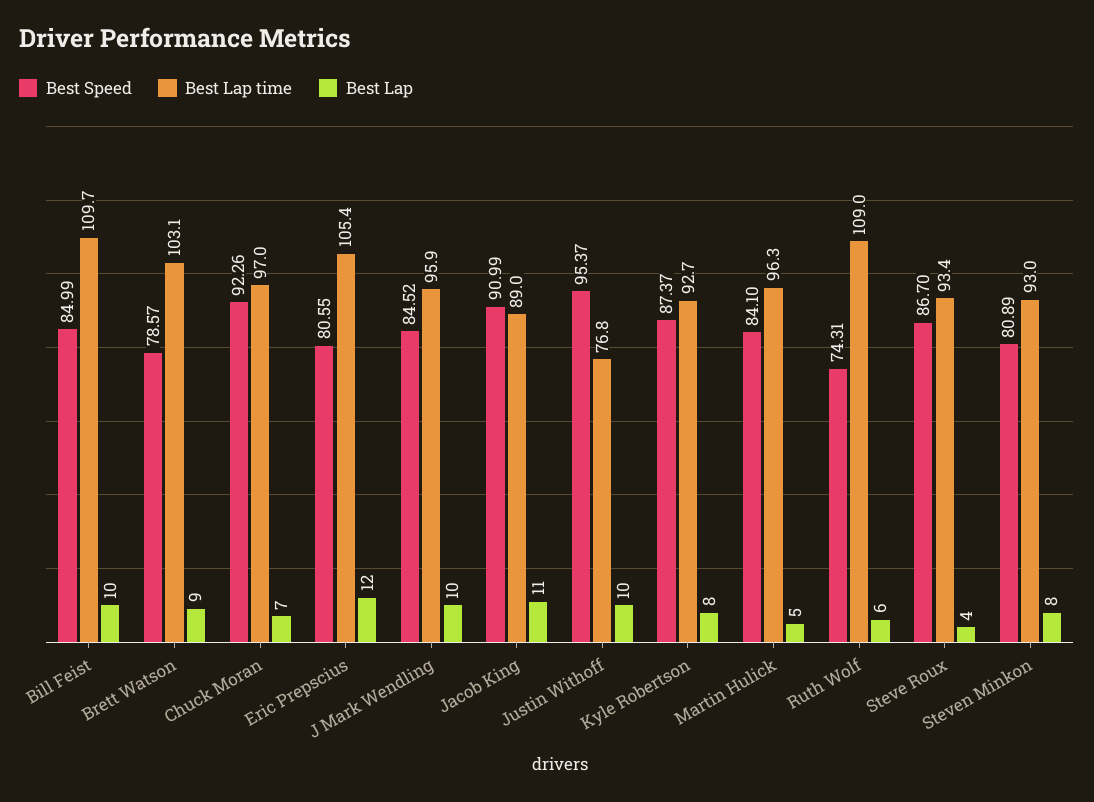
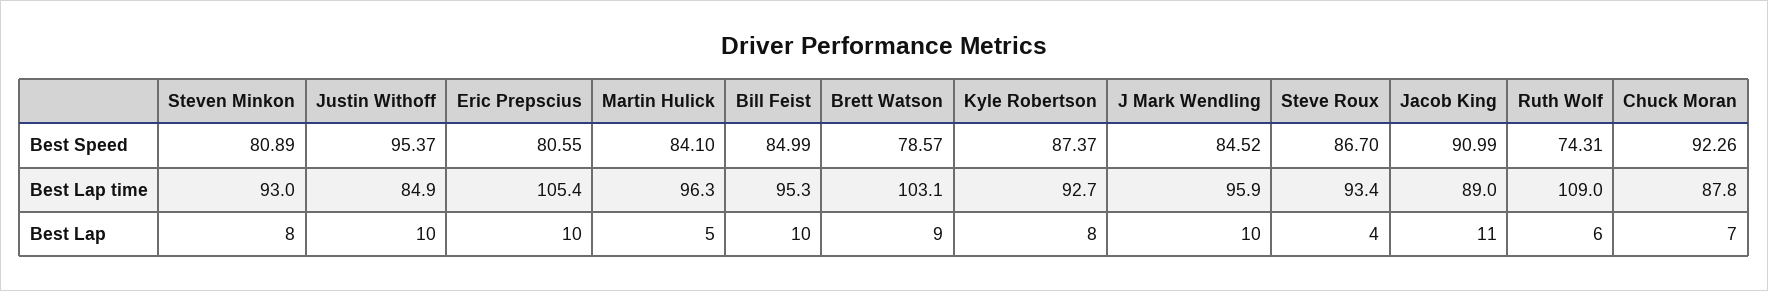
Best Lap time, Bill Feist: 109.7 -> 95.3
Best Lap time, Chuck Moran: 97 -> 87.8
Best Lap, Eric Prepscius: 12 -> 10
Best Lap time, Justin Withoff: 76.8 -> 84.9

